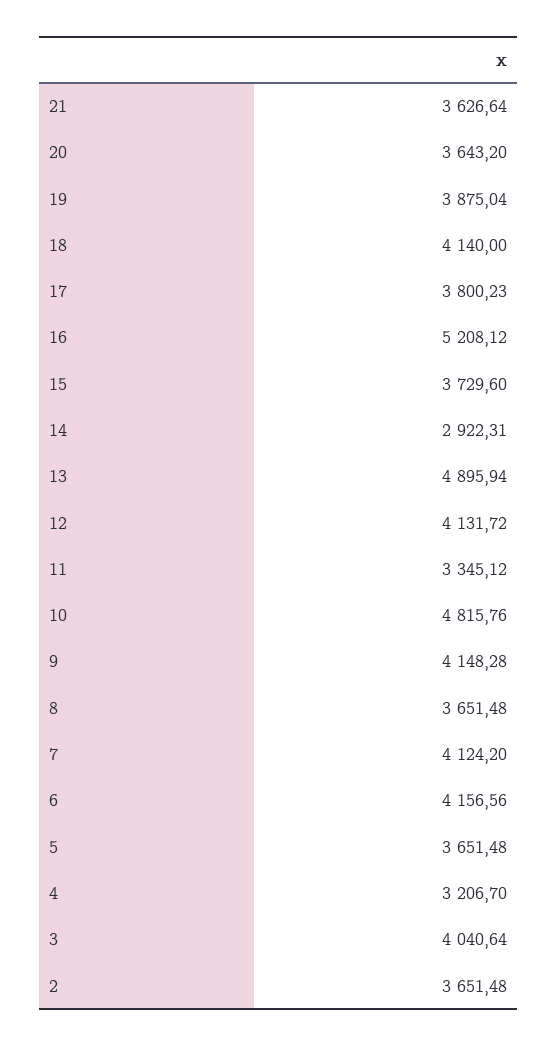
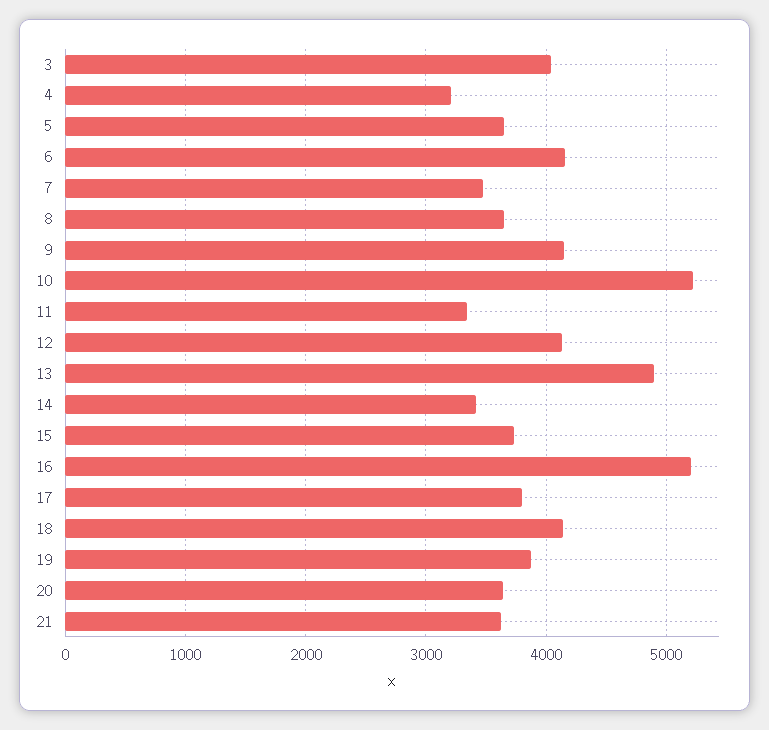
14: 2922.31 -> 3400
10: 4815.76 -> 5200
7: 4124.2 -> 3500
2: 3651.48 -> none

